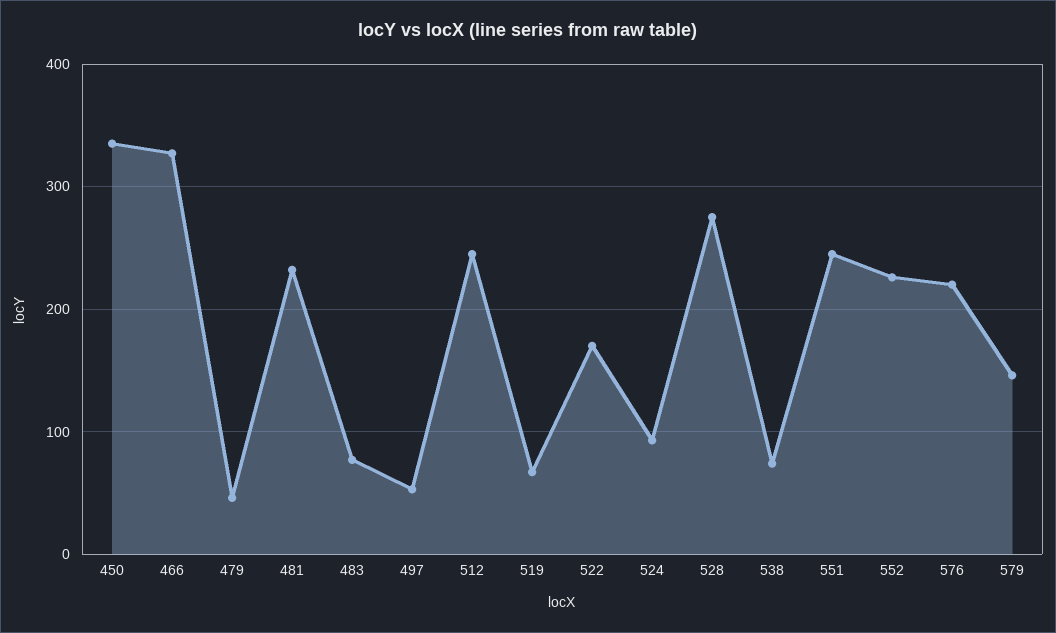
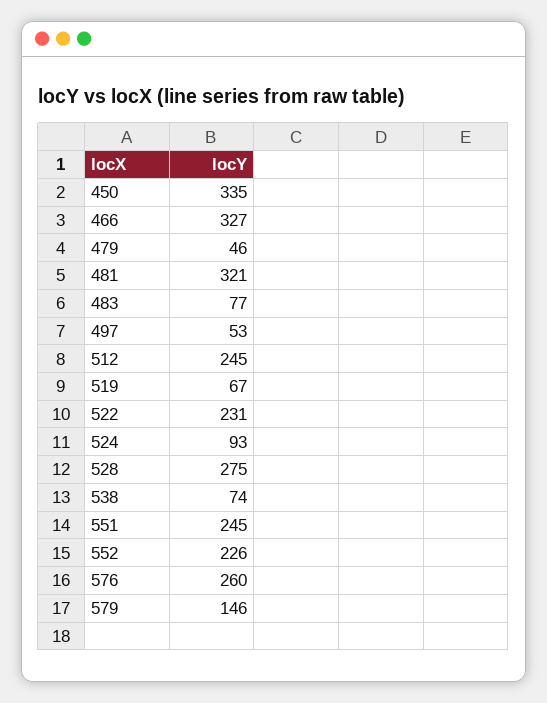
481: 230 -> 321
522: 170 -> 231
576: 220 -> 260

